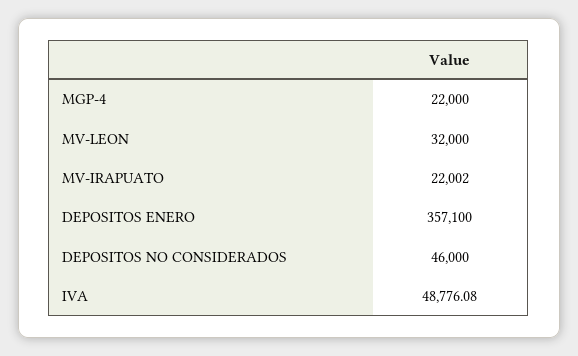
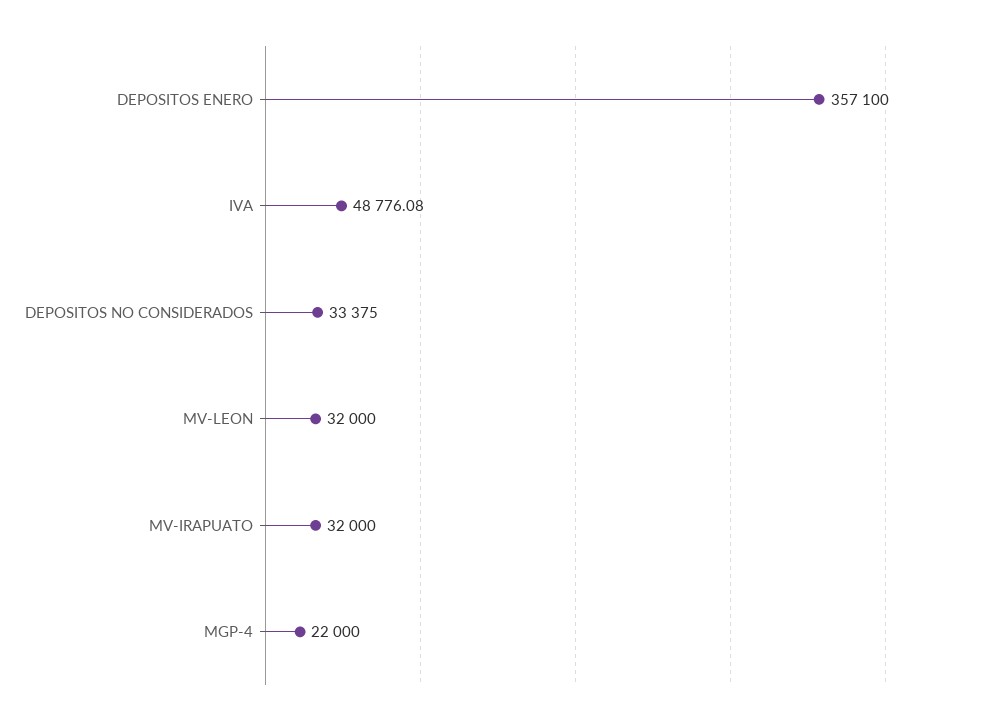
MV-IRAPUATO: 22002 -> 32000
DEPOSITOS NO CONSIDERADOS: 46000 -> 33375

